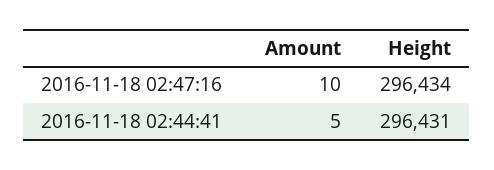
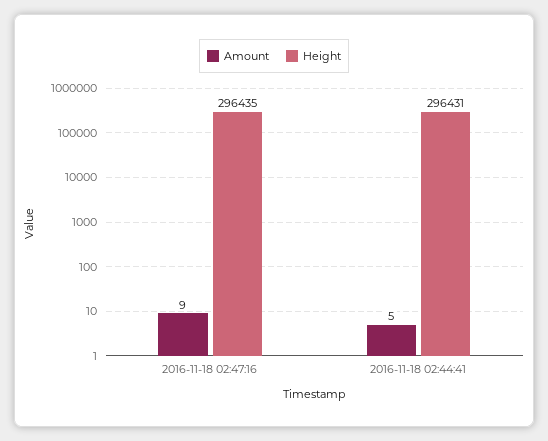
Amount, 2016-11-18 02:47:16: 10 -> 9
Height, 2016-11-18 02:47:16: 296434 -> 296435

